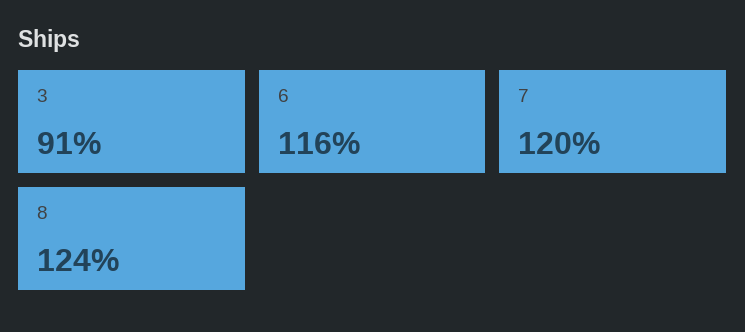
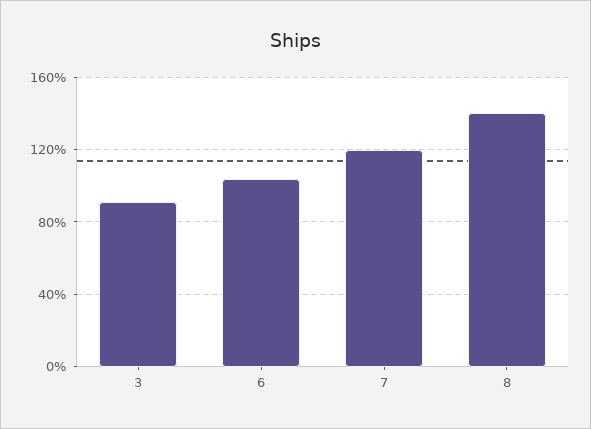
6: 116 -> 105
8: 124 -> 140

